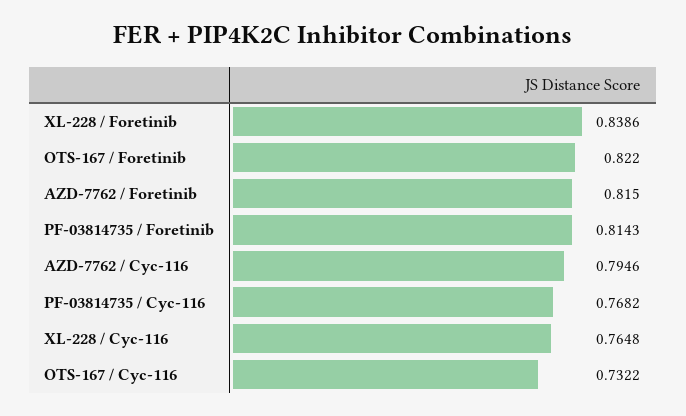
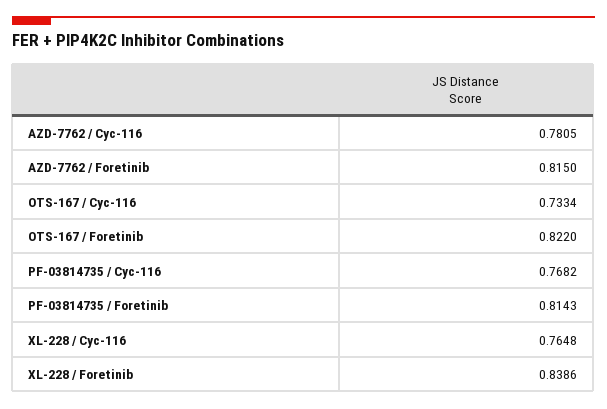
AZD-7762 / Cyc-116: 0.7946 -> 0.7805
OTS-167 / Cyc-116: 0.7322 -> 0.7334

